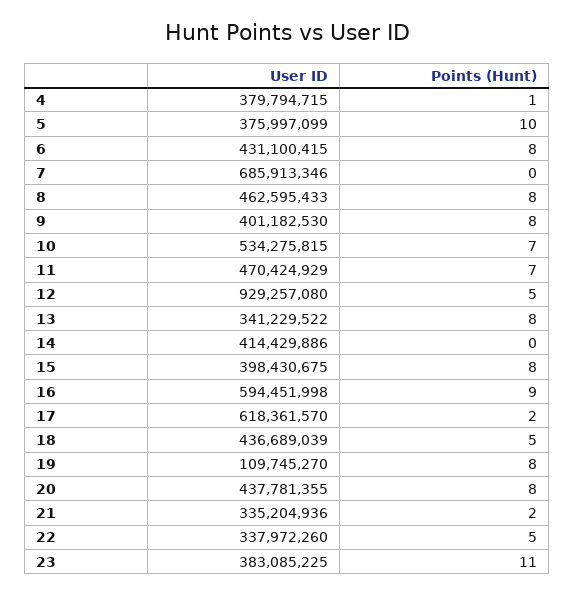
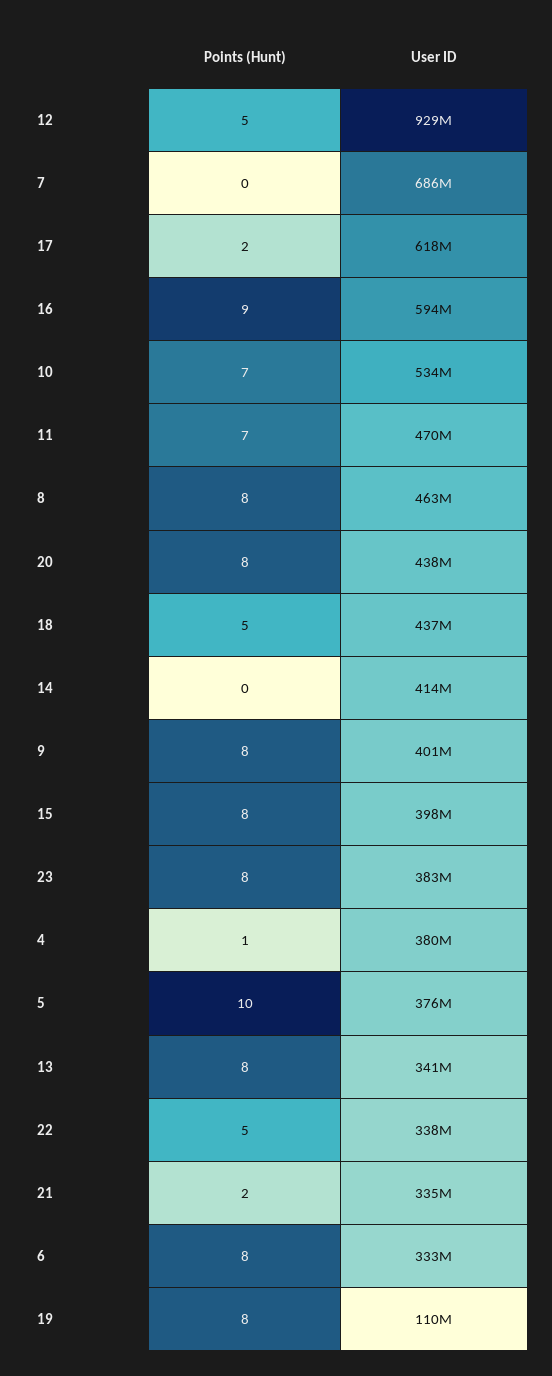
User ID, 6: 431100415 -> 333000000
Points (Hunt), 23: 11 -> 8

